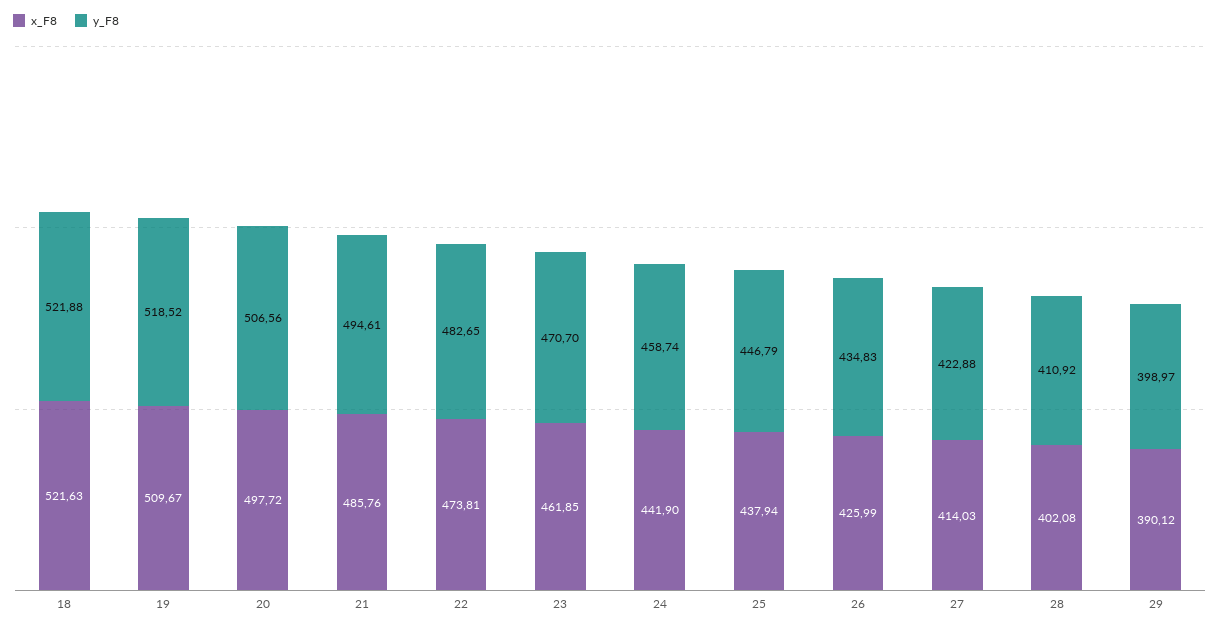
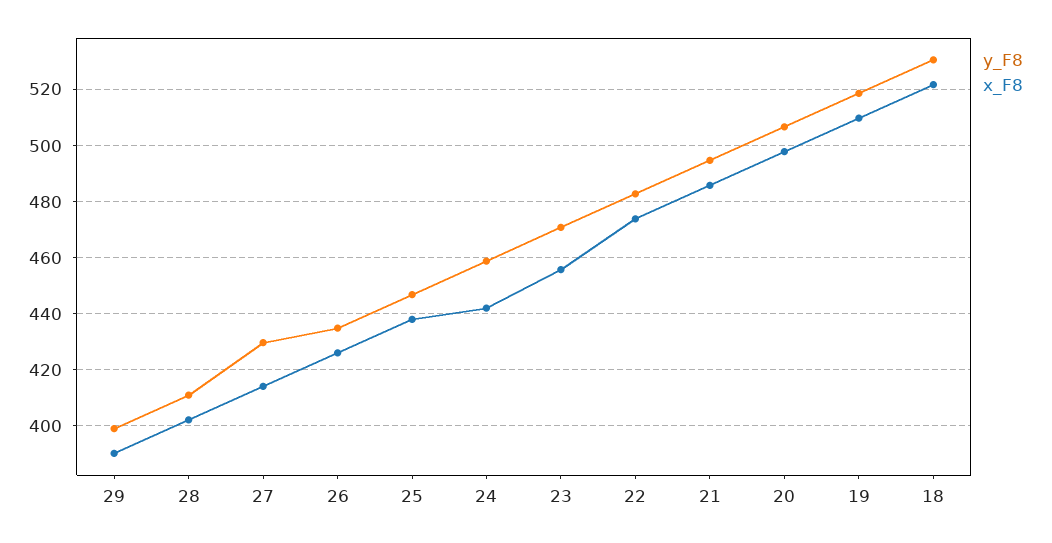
y_F8, 18: 521.88 -> 530
x_F8, 23: 461.85 -> 455
y_F8, 27: 422.88 -> 430

